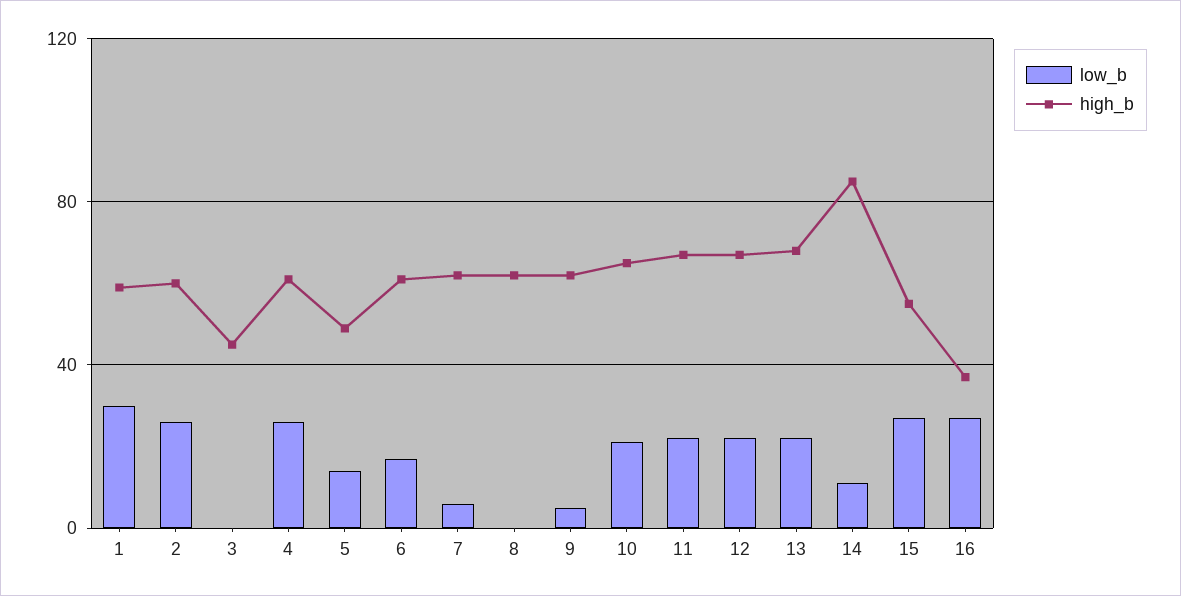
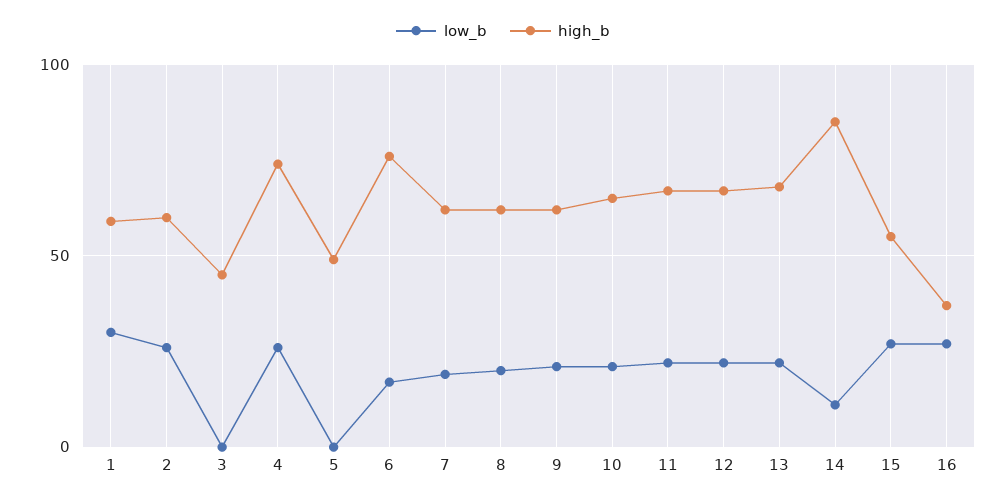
high_b, 4: 60 -> 75
low_b, 5: 15 -> 0
high_b, 6: 60 -> 75
low_b, 7: 5 -> 20
low_b, 8: 0 -> 20
low_b, 9: 5 -> 20

